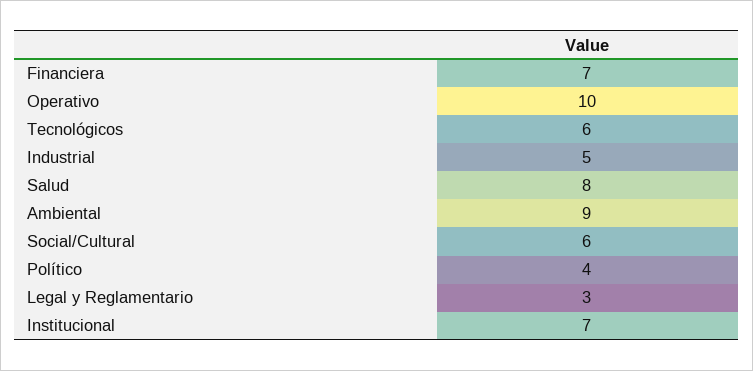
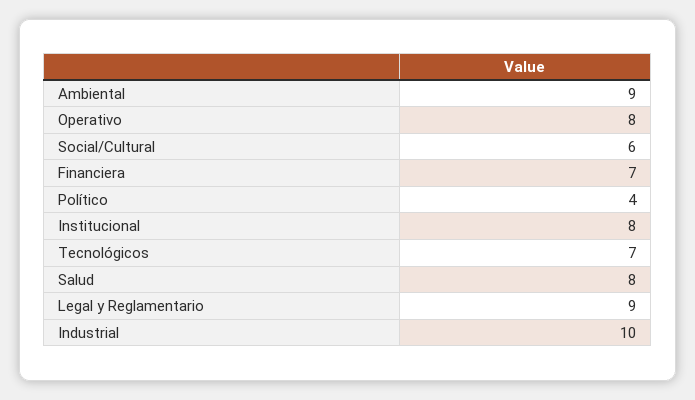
Operativo: 10 -> 8
Tecnológicos: 6 -> 7
Industrial: 5 -> 10
Legal y Reglamentario: 3 -> 9
Institucional: 7 -> 8

